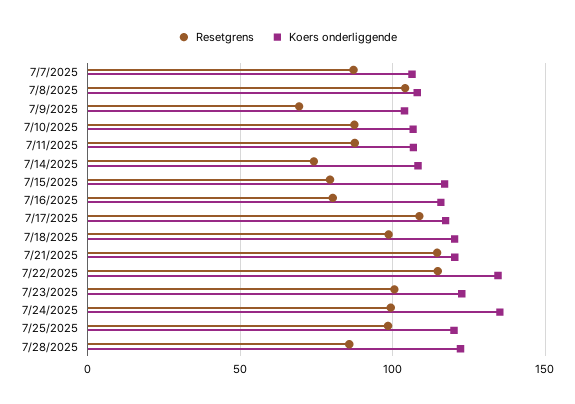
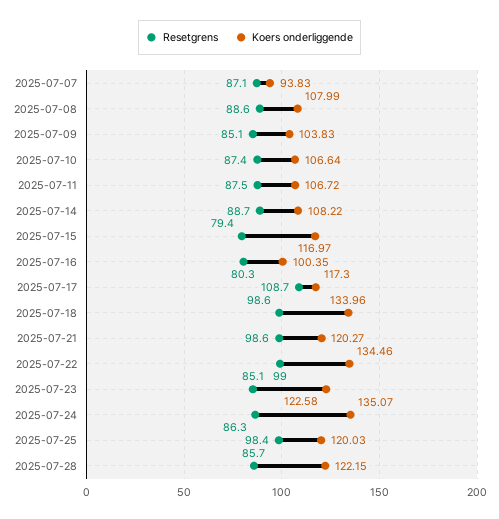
Koers onderliggende, 7/7/2025: 105 -> 93.83
Resetgrens, 7/8/2025: 105 -> 88.6
Resetgrens, 7/9/2025: 70 -> 85.1
Resetgrens, 7/14/2025: 75 -> 88.7
Koers onderliggende, 7/16/2025: 115 -> 100.35
Koers onderliggende, 7/18/2025: 120 -> 133.96
Resetgrens, 7/21/2025: 115 -> 98.6
Resetgrens, 7/22/2025: 115 -> 99
Resetgrens, 7/23/2025: 100 -> 85.1
Resetgrens, 7/24/2025: 100 -> 86.3

